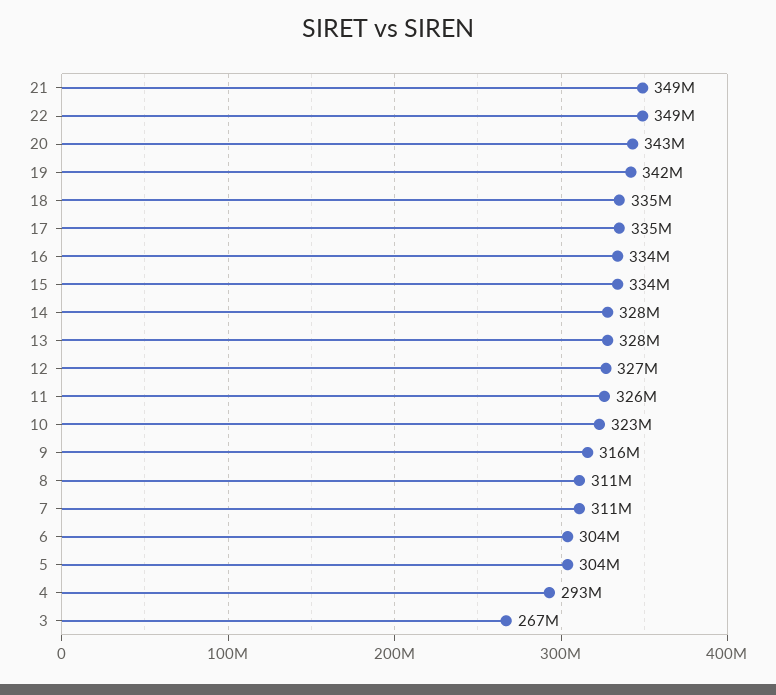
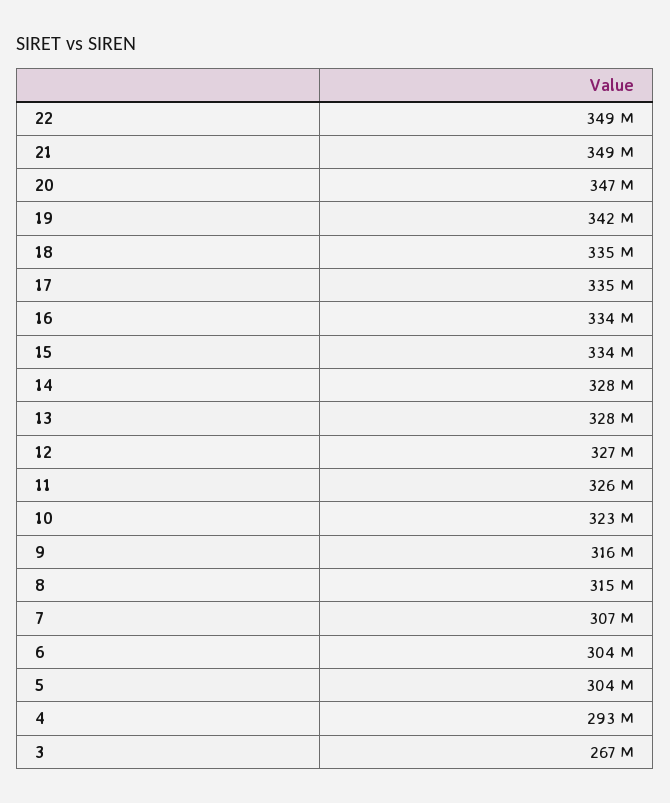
20: 343000000 -> 347000000
8: 311000000 -> 315000000
7: 311000000 -> 307000000

